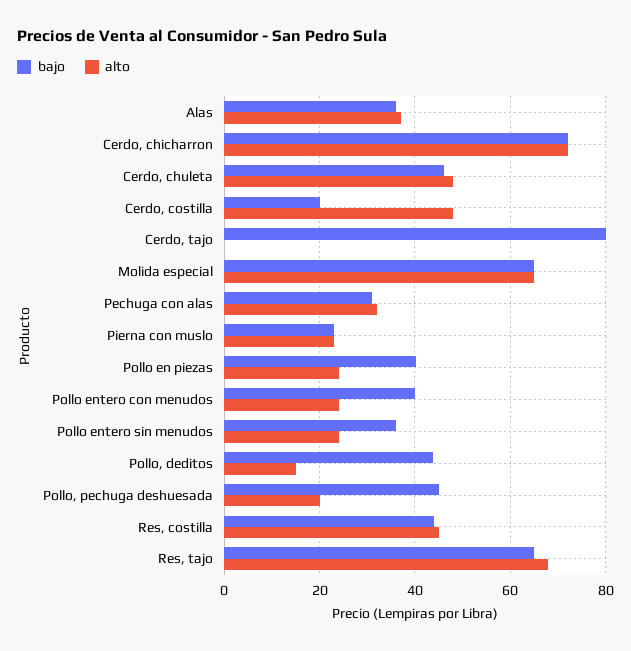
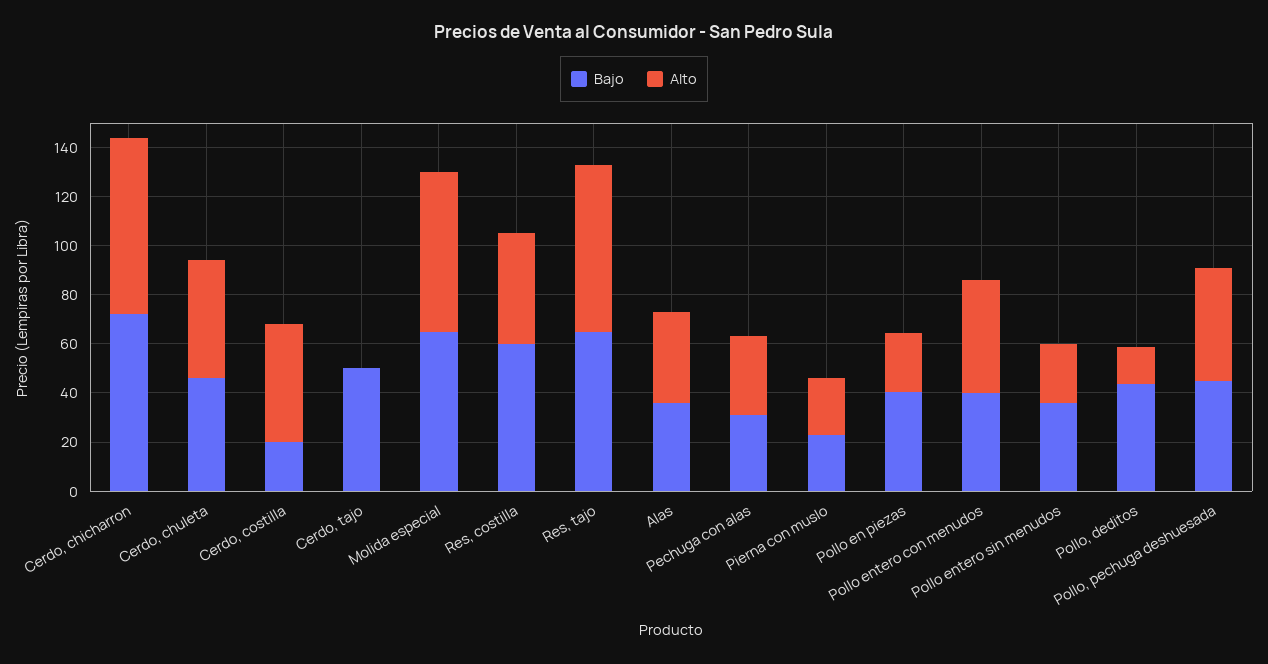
bajo, Cerdo, tajo: 80 -> 50
alto, Pollo entero con menudos: 24 -> 45
alto, Pollo, pechuga deshuesada: 20 -> 45
bajo, Res, costilla: 44 -> 60

